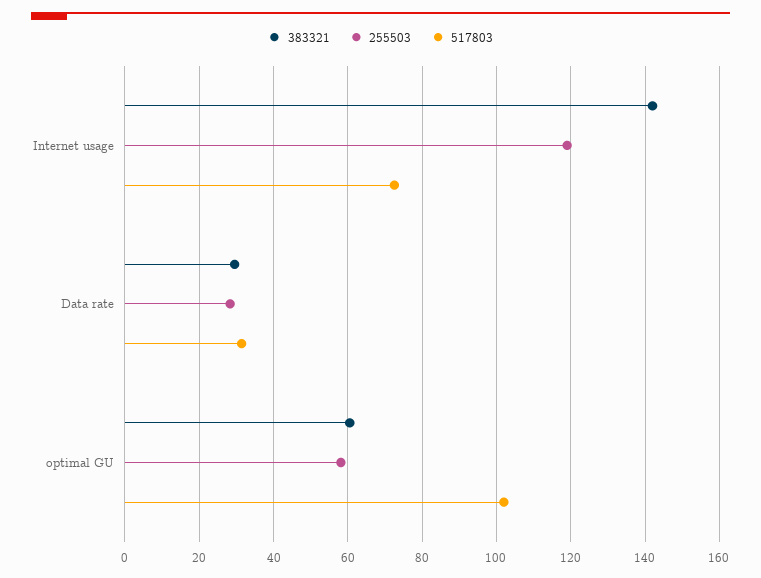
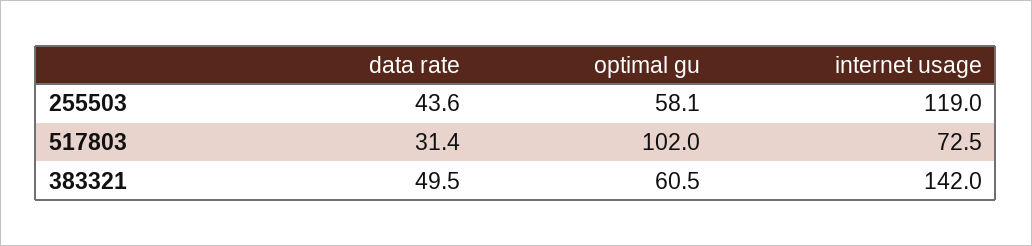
383321, Data rate: 30 -> 49.5
255503, Data rate: 28 -> 43.6

